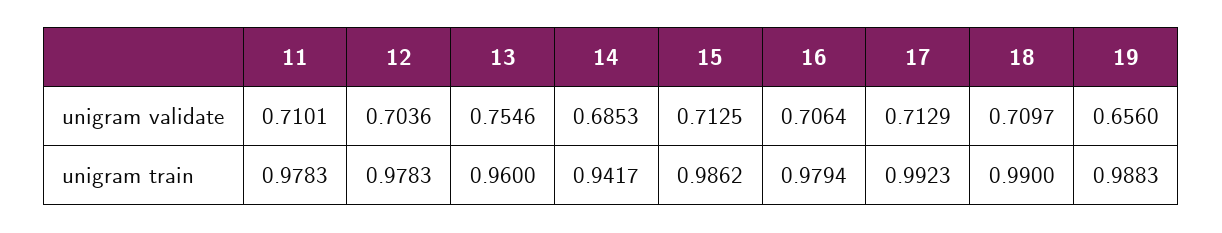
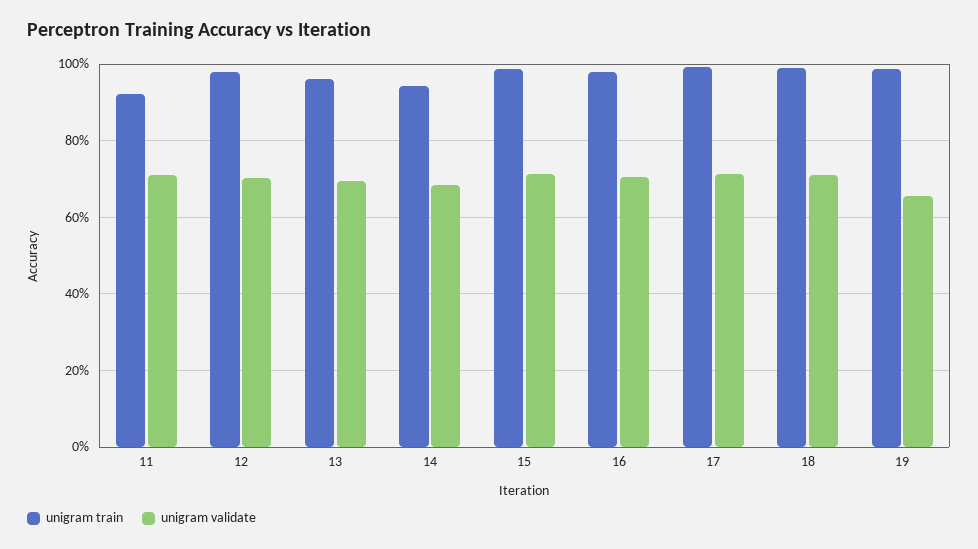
unigram validate, 13: 0.7546 -> 0.7
unigram train, 11: 0.9783 -> 0.92

